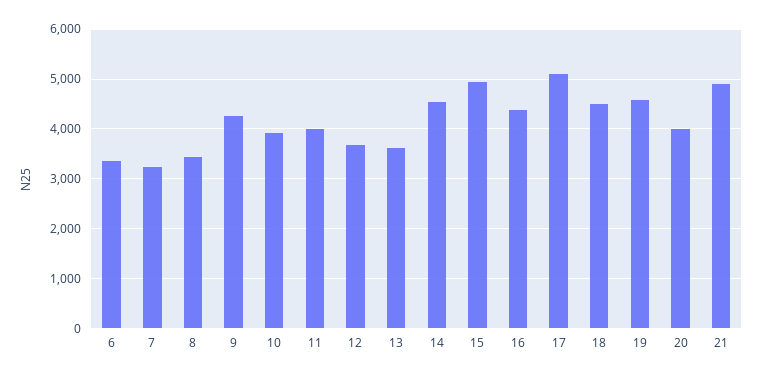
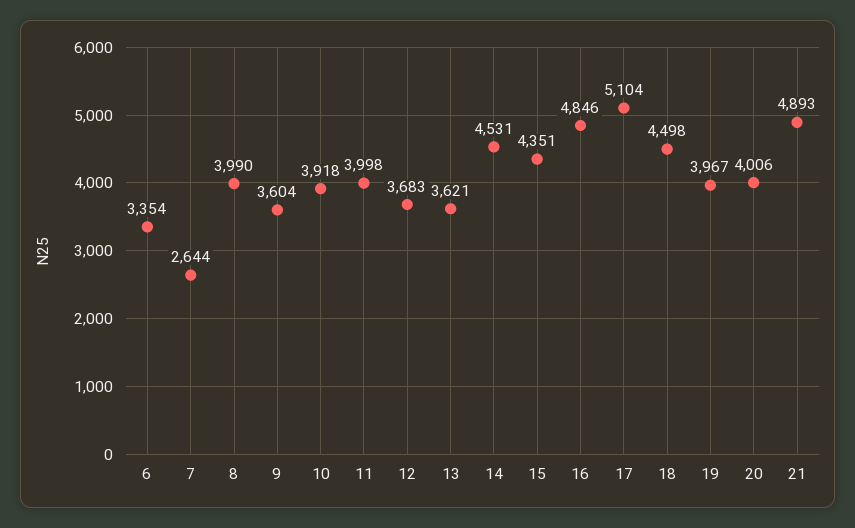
7: 3200 -> 2644
8: 3400 -> 3990
9: 4200 -> 3604
15: 5000 -> 4351
16: 4400 -> 4846
19: 4600 -> 3967

